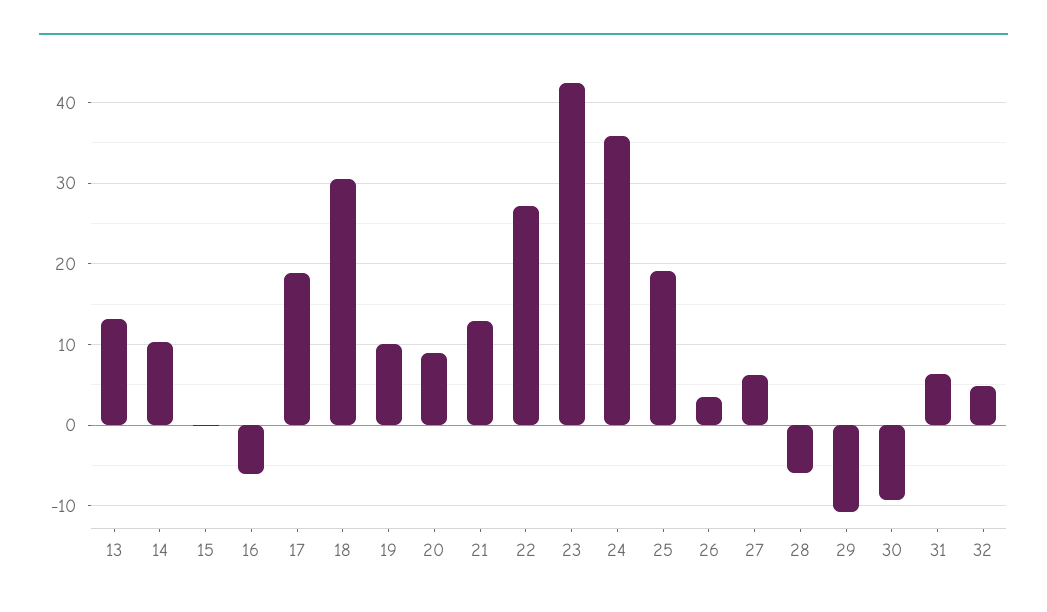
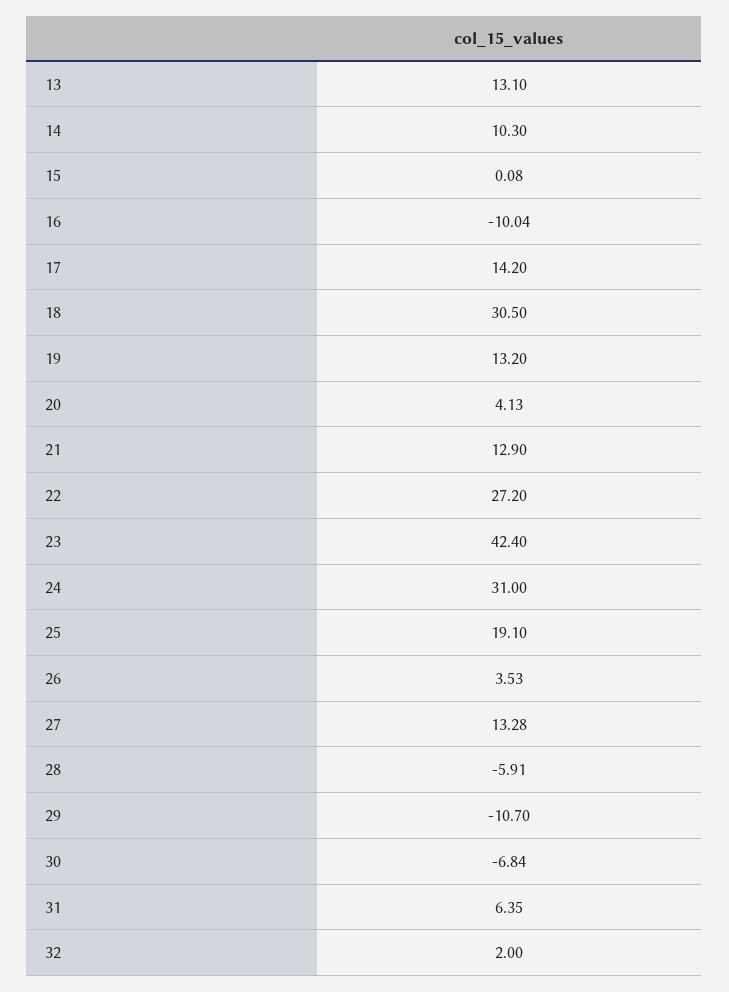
16: -6 -> -10.04
17: 19 -> 14.2
19: 10 -> 13.2
20: 9 -> 4.13
24: 36 -> 31
27: 6 -> 13.28
30: -9 -> -6.84
32: 5 -> 2

